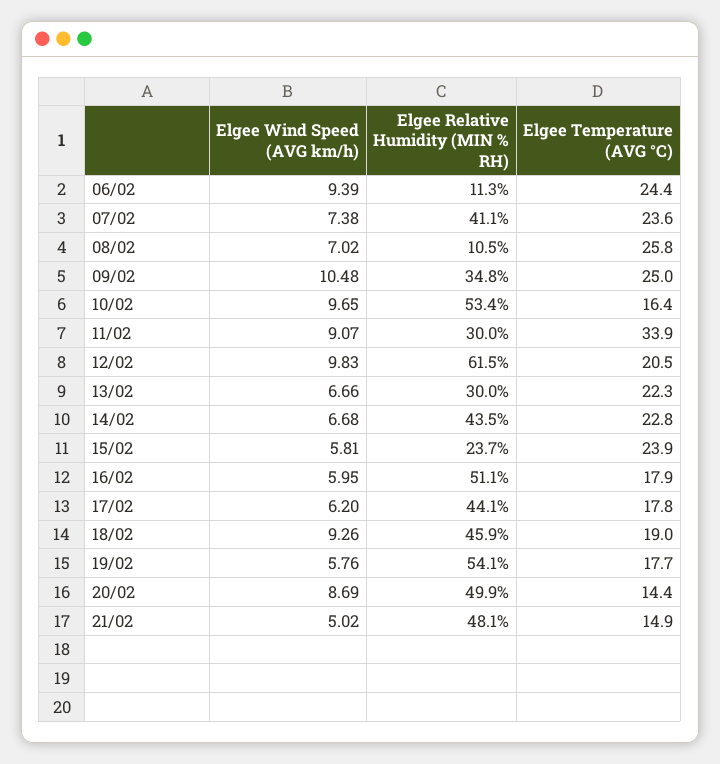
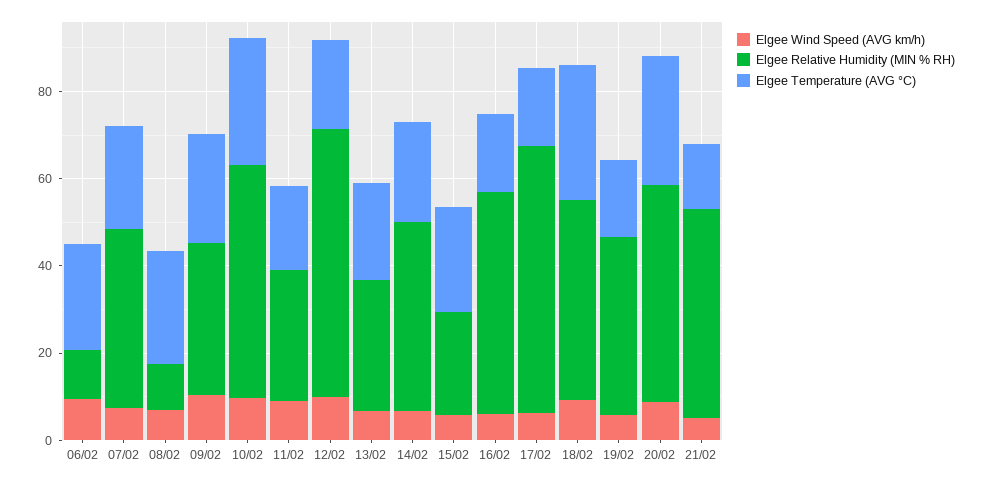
Elgee Temperature (AVG °C), 10/02: 16.4 -> 30
Elgee Temperature (AVG °C), 11/02: 33.9 -> 20
Elgee Relative Humidity (MIN % RH), 17/02: 44.1 -> 60
Elgee Temperature (AVG °C), 18/02: 19 -> 30
Elgee Relative Humidity (MIN % RH), 19/02: 54.1 -> 40
Elgee Temperature (AVG °C), 20/02: 14.4 -> 30

